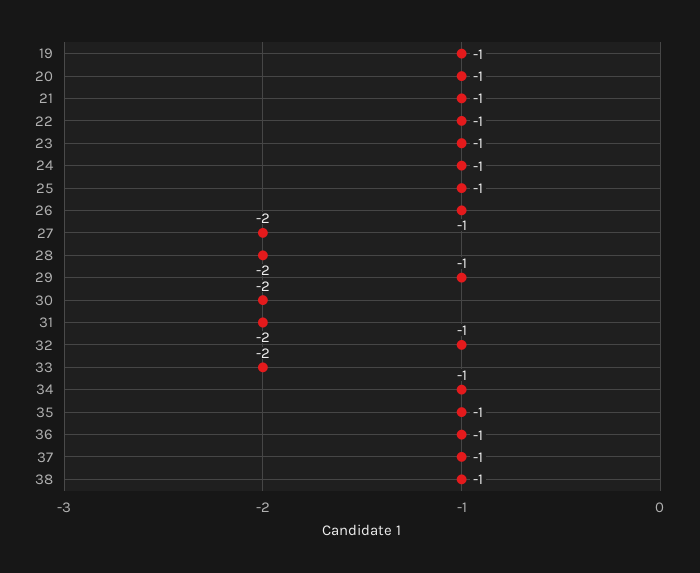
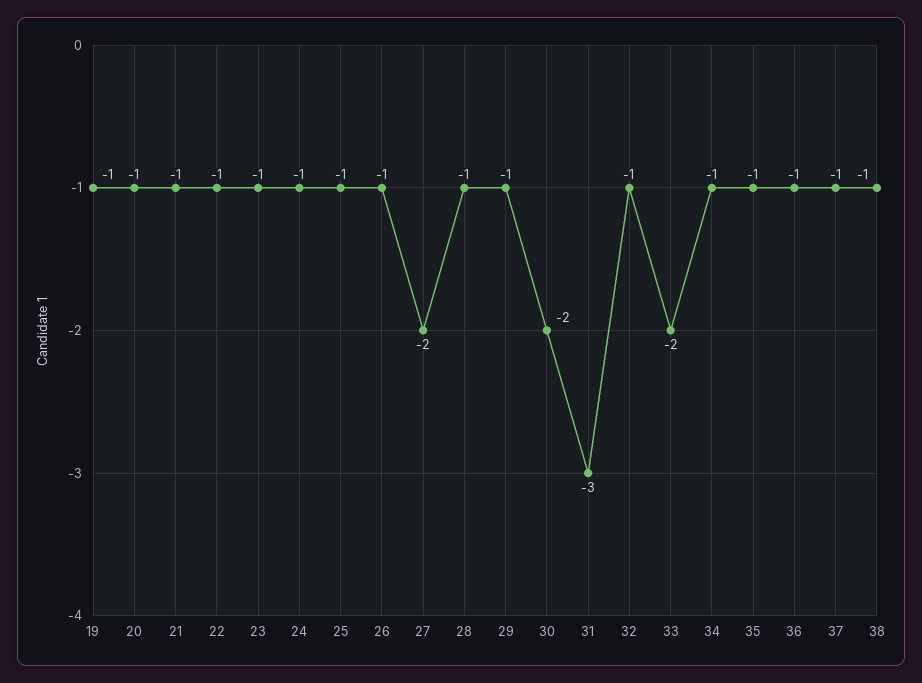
28: -2 -> -1
31: -2 -> -3

